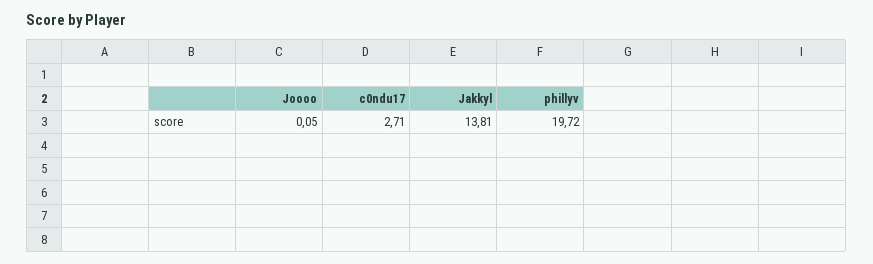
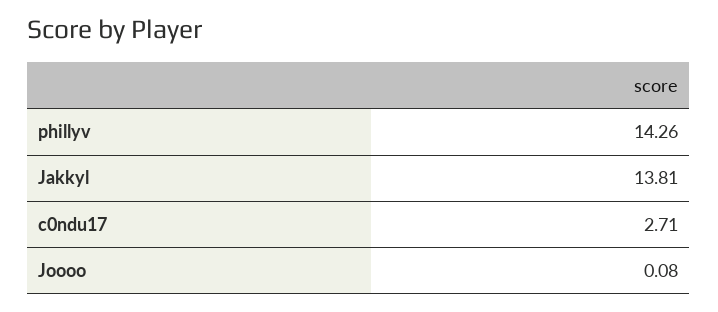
Joooo: 0.05 -> 0.08
phillyv: 19.72 -> 14.26

